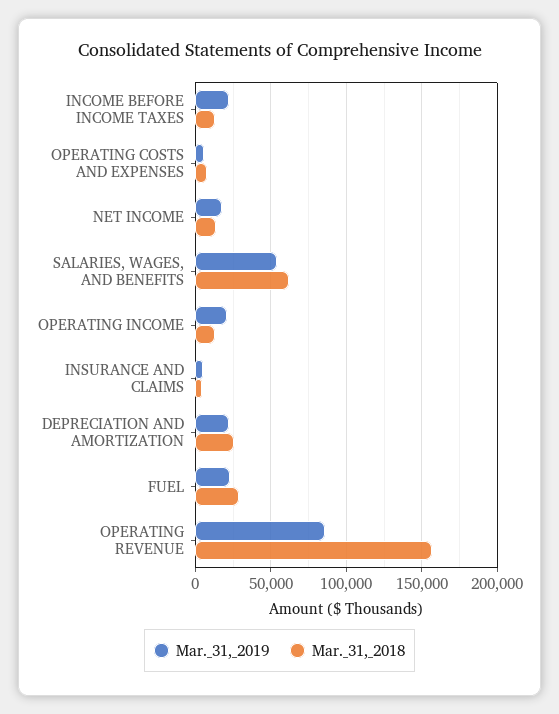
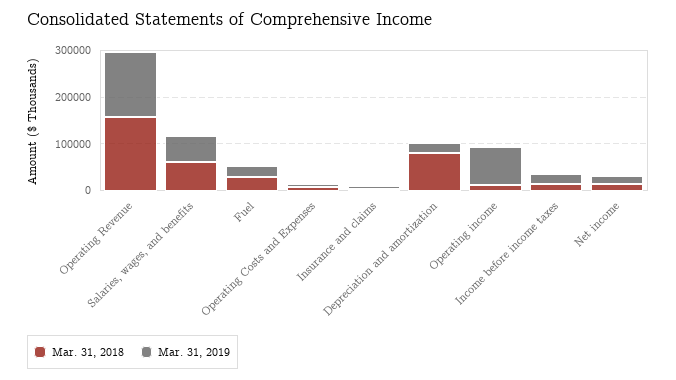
Mar._31,_2019, OPERATING INCOME: 20000 -> 80000
Mar._31,_2018, DEPRECIATION AND AMORTIZATION: 25000 -> 80000
Mar._31,_2019, OPERATING REVENUE: 85000 -> 140000

